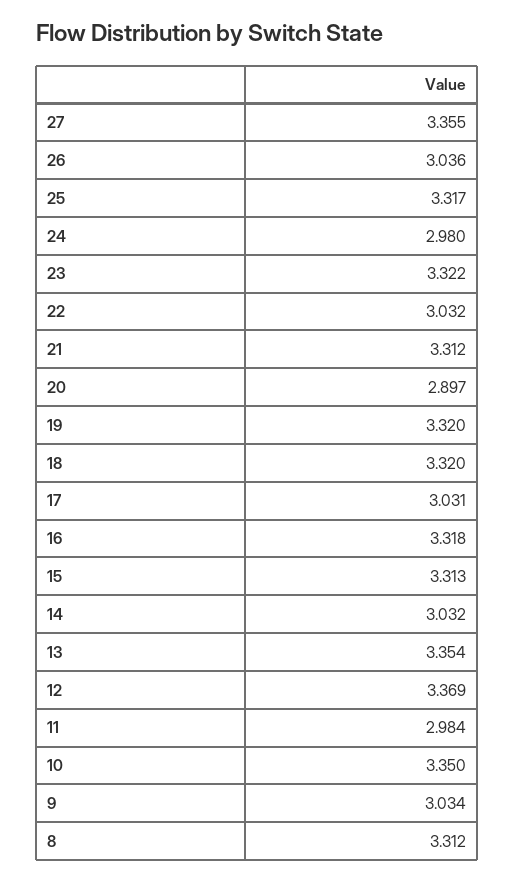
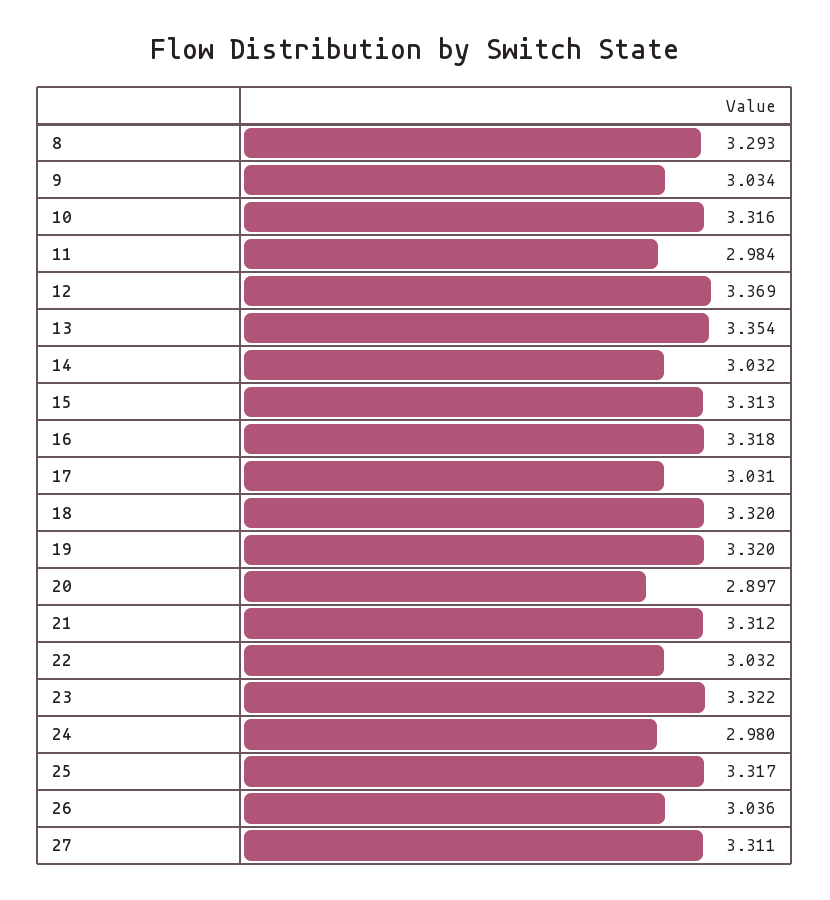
27: 3.355 -> 3.311
10: 3.35 -> 3.316
8: 3.312 -> 3.293

